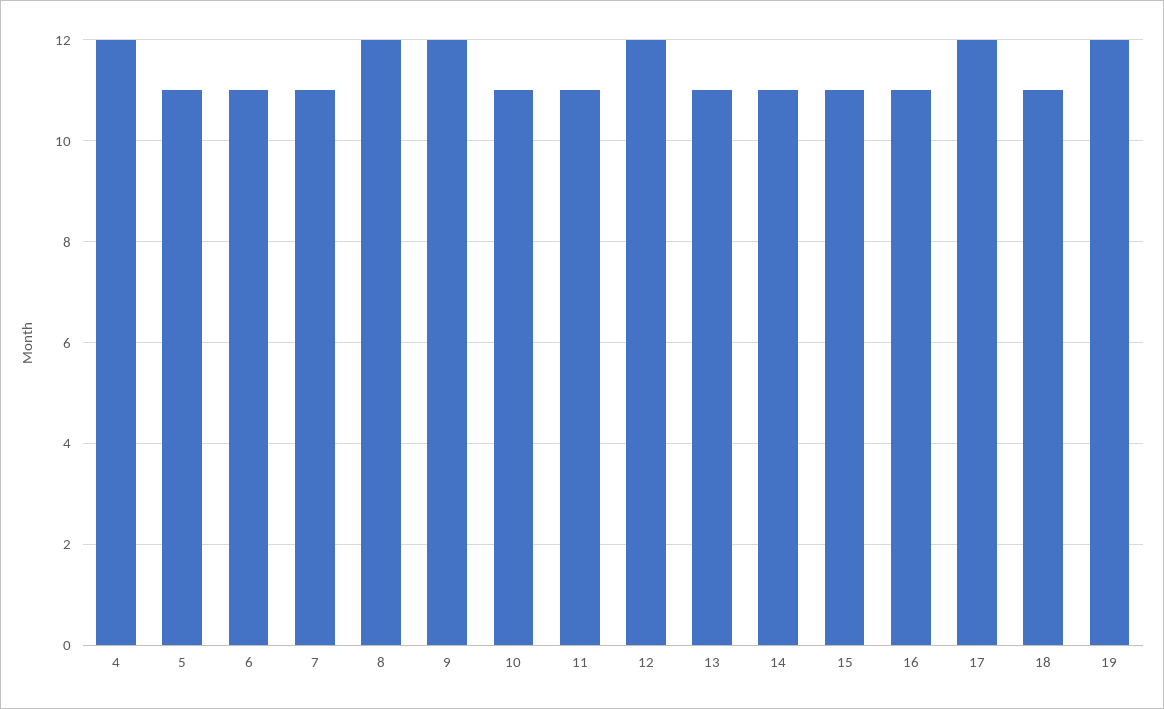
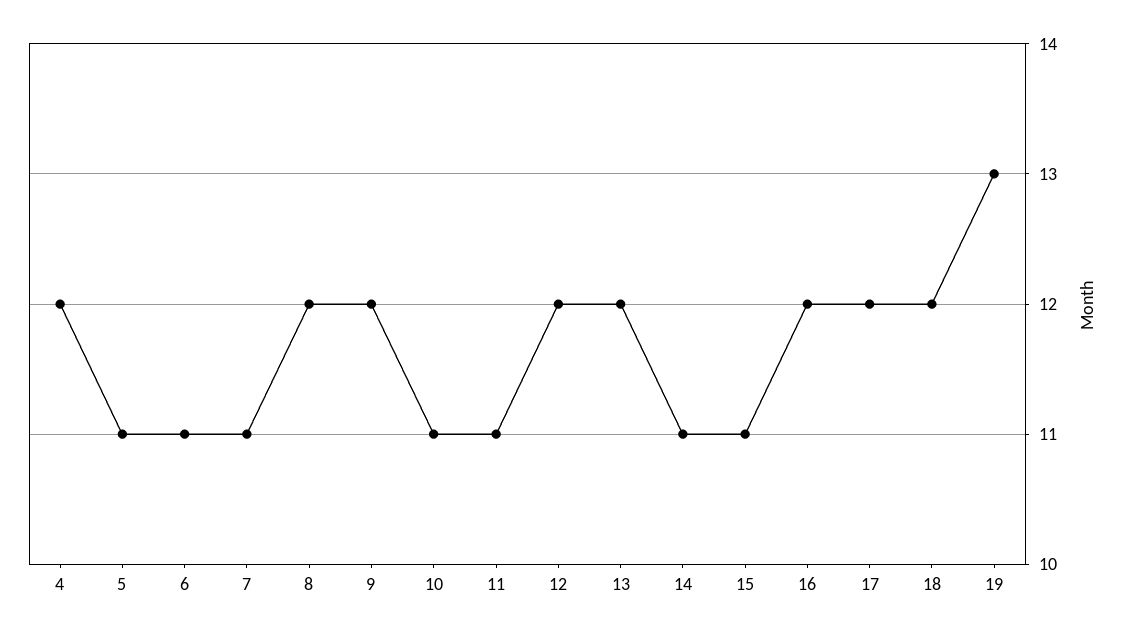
13: 11 -> 12
16: 11 -> 12
18: 11 -> 12
19: 12 -> 13

